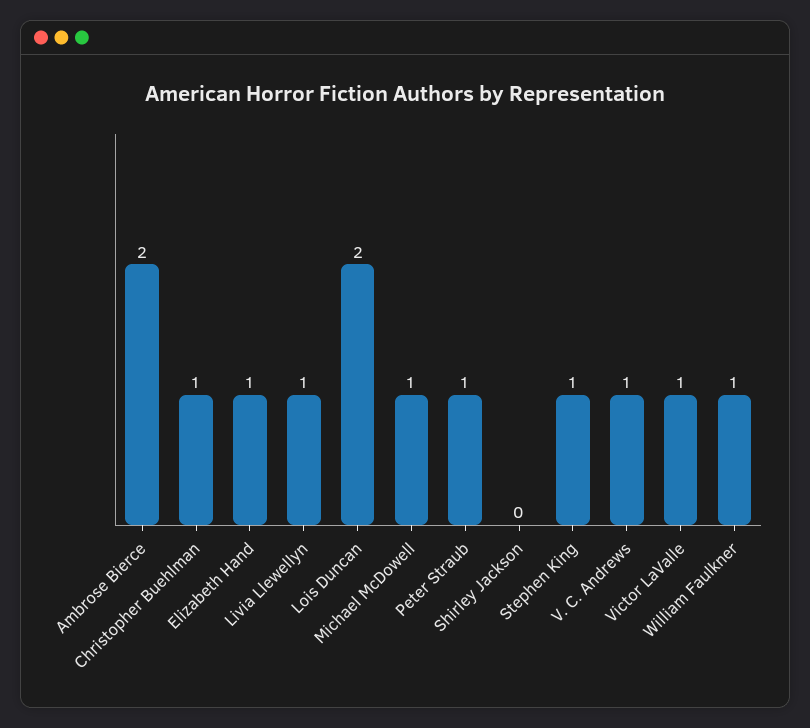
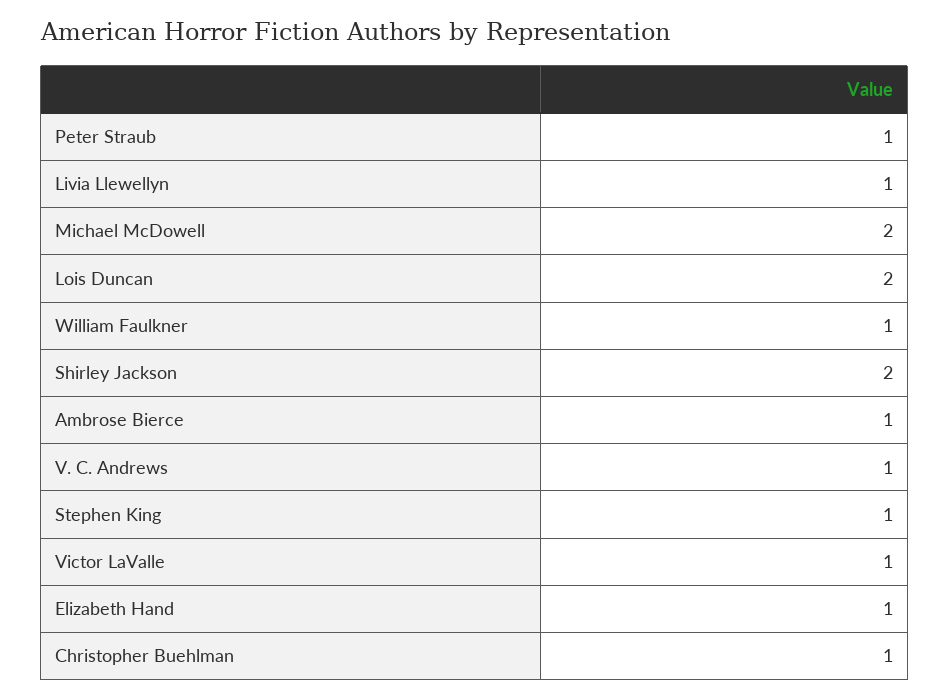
Ambrose Bierce: 2 -> 1
Michael McDowell: 1 -> 2
Shirley Jackson: 0 -> 2

